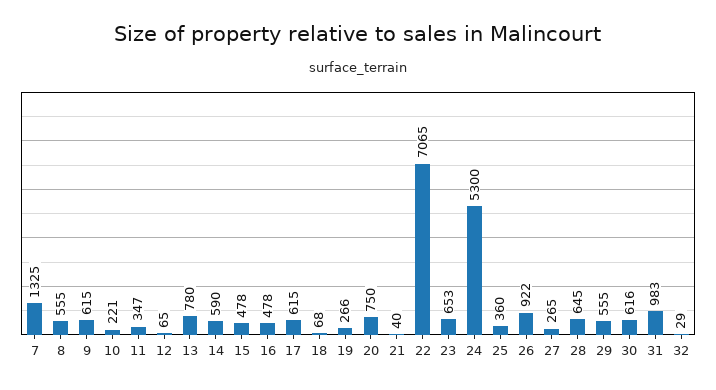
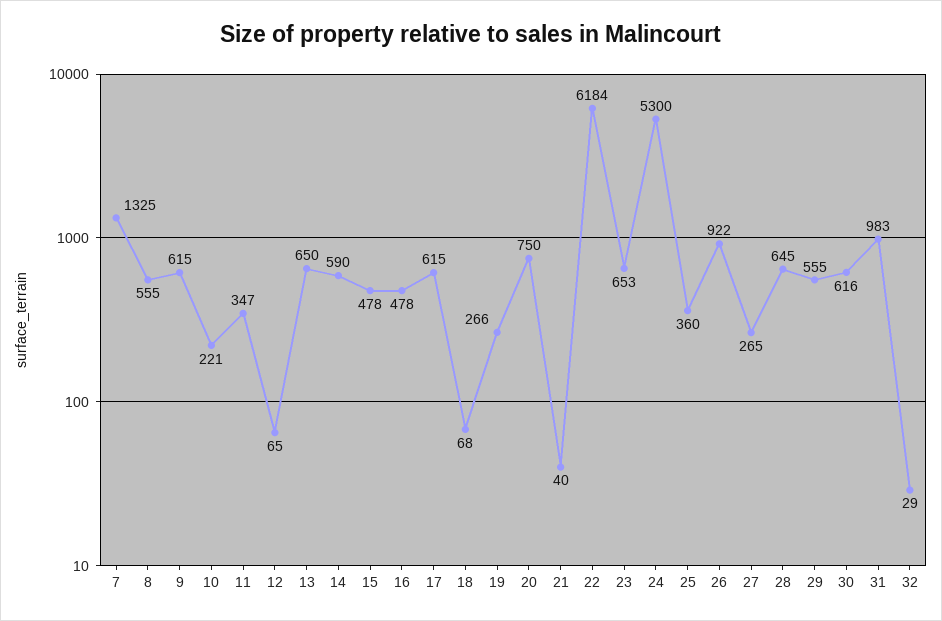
13: 780 -> 650
22: 7065 -> 6184

